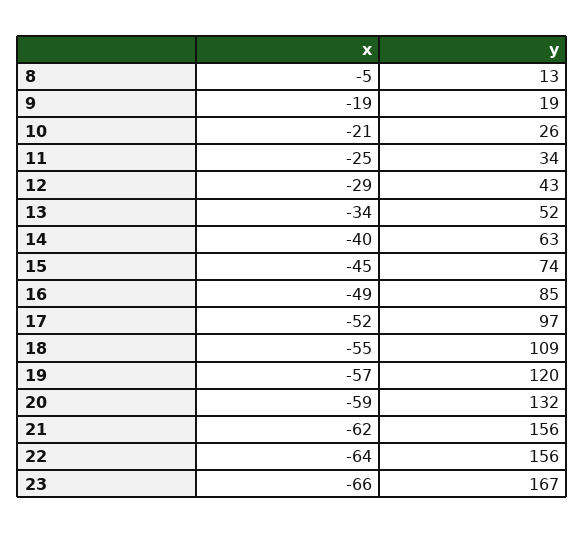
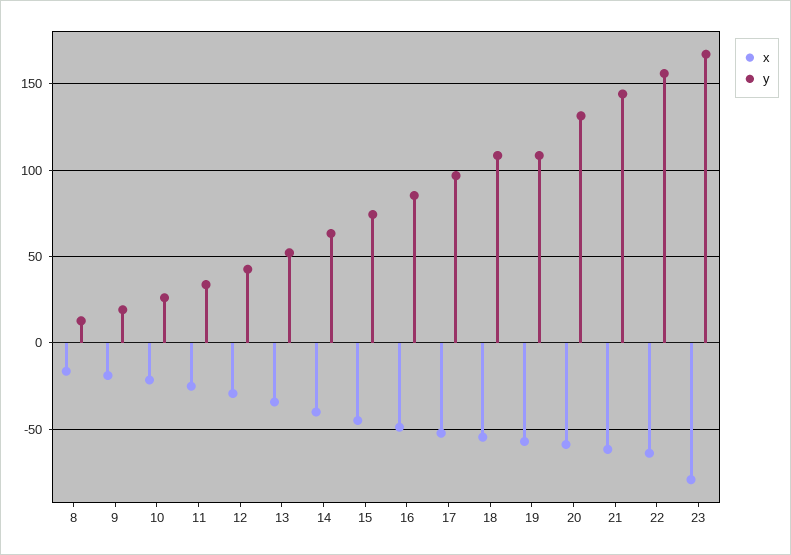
x, 8: -5 -> -15
y, 19: 120 -> 110
y, 21: 156 -> 145
x, 23: -66 -> -80

